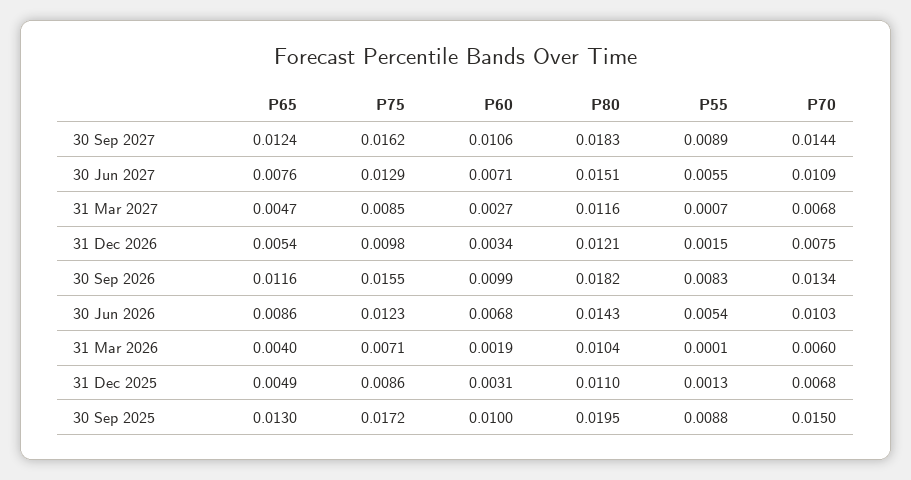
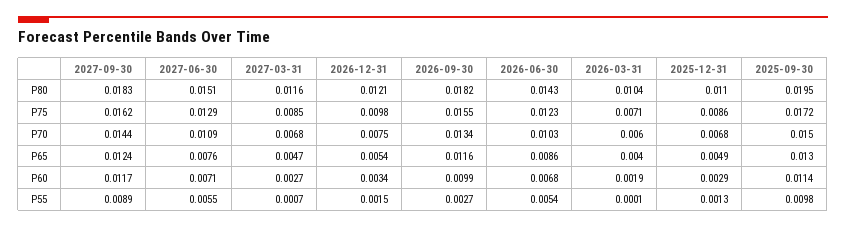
P60, 30 Sep 2027: 0.0106 -> 0.0117
P55, 30 Sep 2026: 0.0083 -> 0.0027
P60, 31 Dec 2025: 0.0031 -> 0.0029
P60, 30 Sep 2025: 0.01 -> 0.0114
P55, 30 Sep 2025: 0.0088 -> 0.0098

